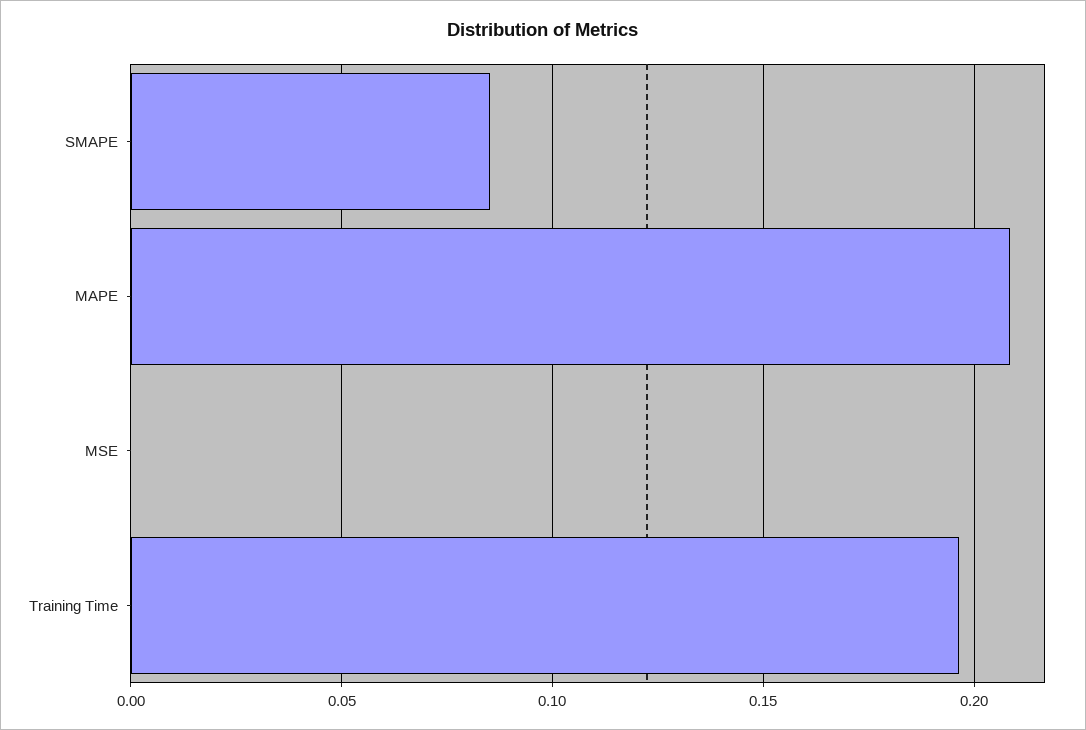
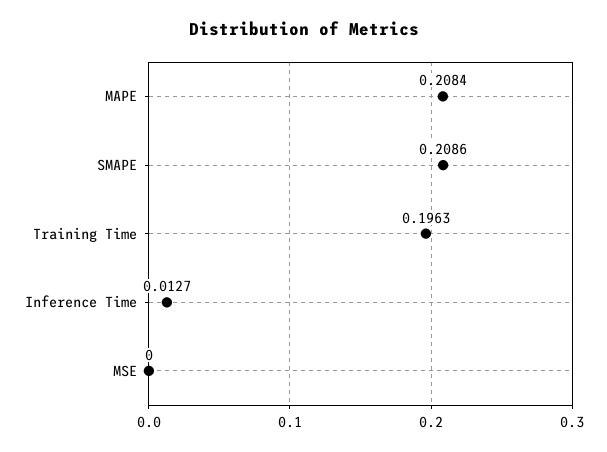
SMAPE: 0.085 -> 0.2086
Inference Time: none -> 0.0127

